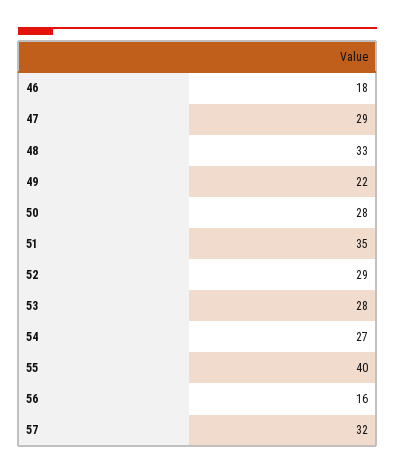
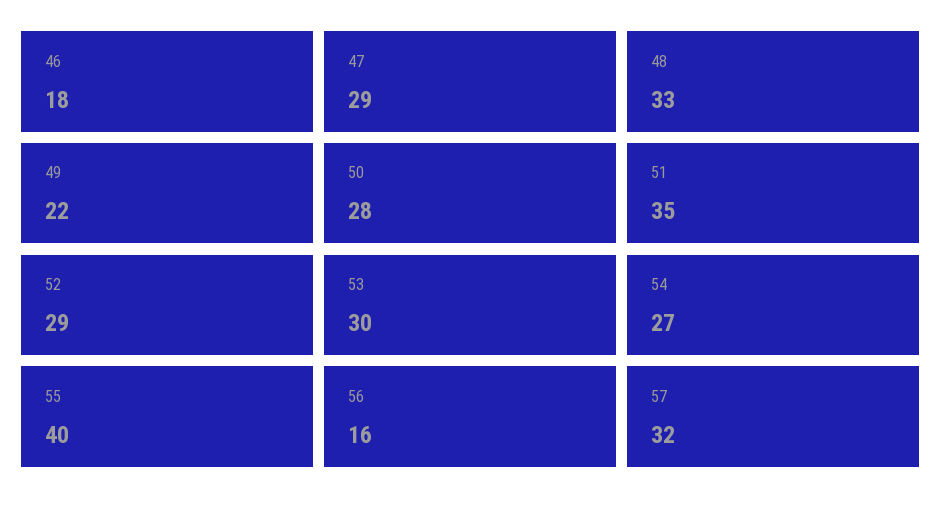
53: 28 -> 30

